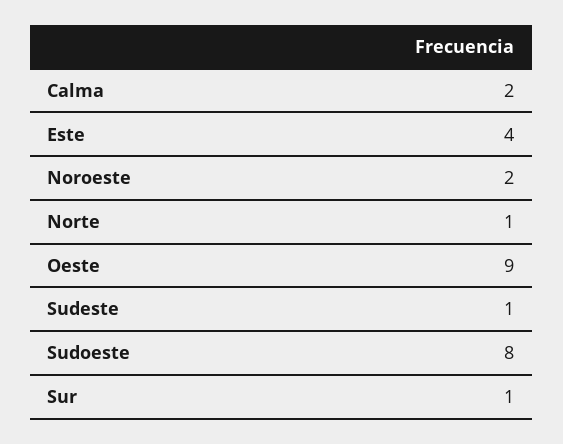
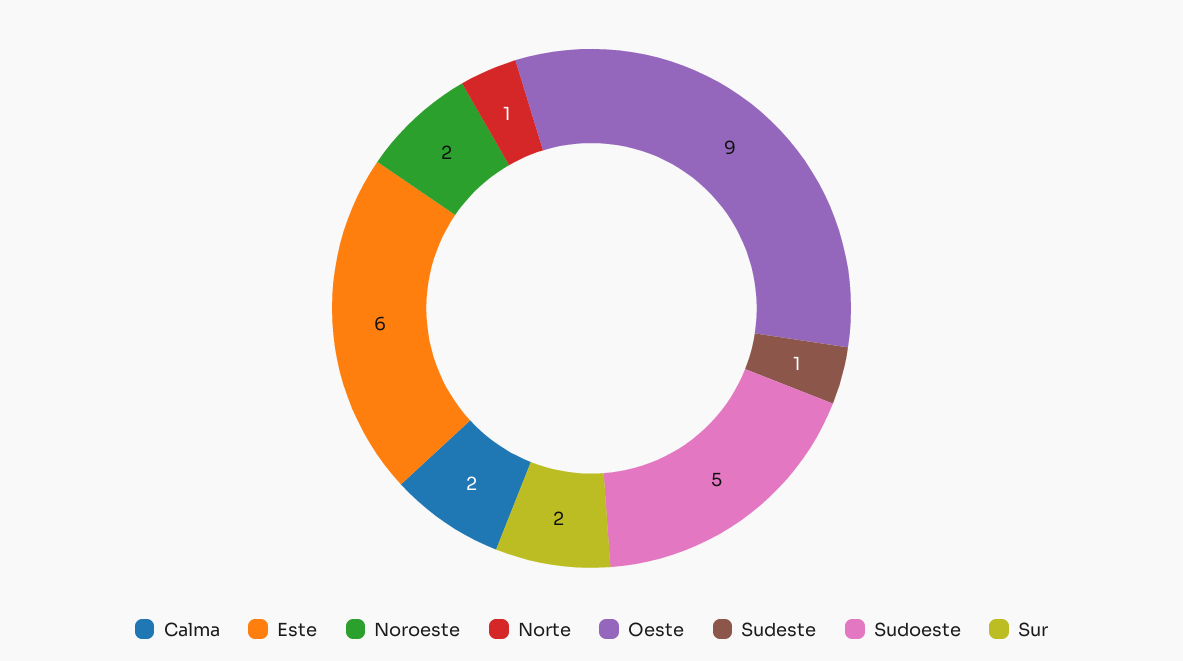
Este: 4 -> 6
Sudoeste: 8 -> 5
Sur: 1 -> 2

